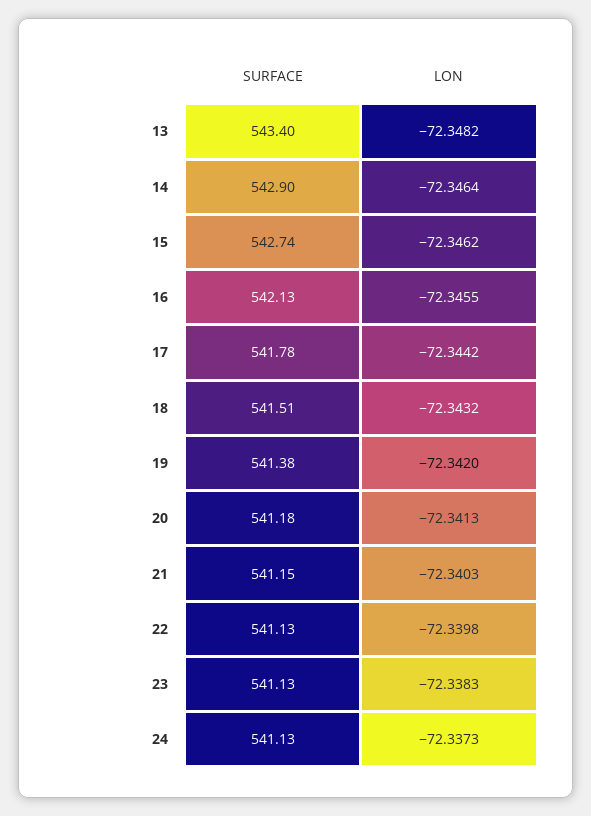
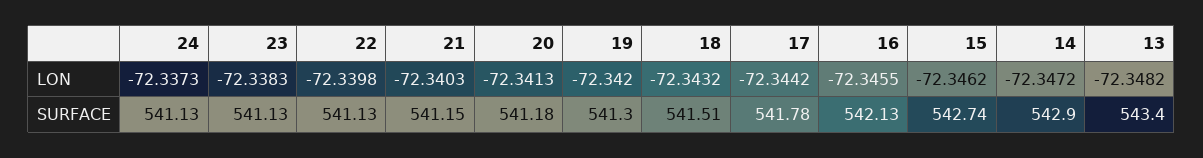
LON, 14: -72.3464 -> -72.3472
SURFACE, 19: 541.38 -> 541.3

